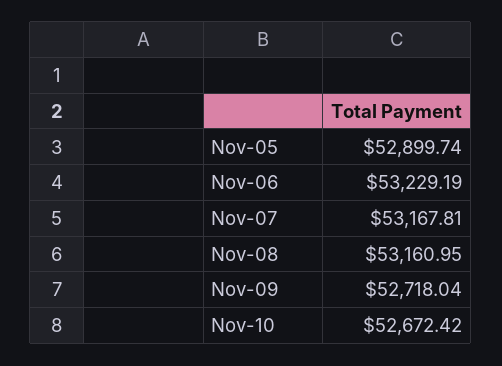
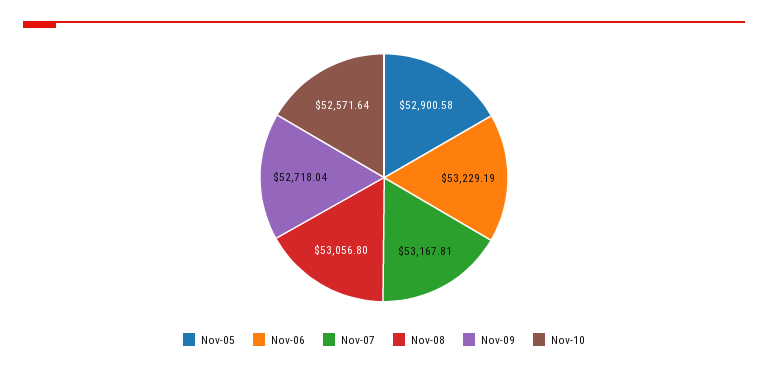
Nov-05: 52899.74 -> 52900.58
Nov-08: 53160.95 -> 53056.8
Nov-10: 52672.42 -> 52571.64

